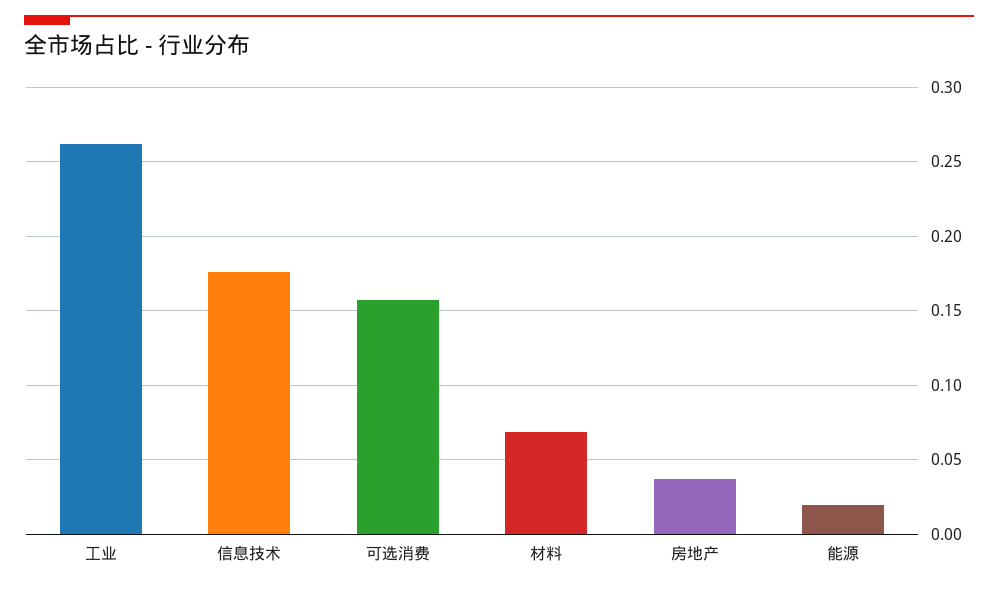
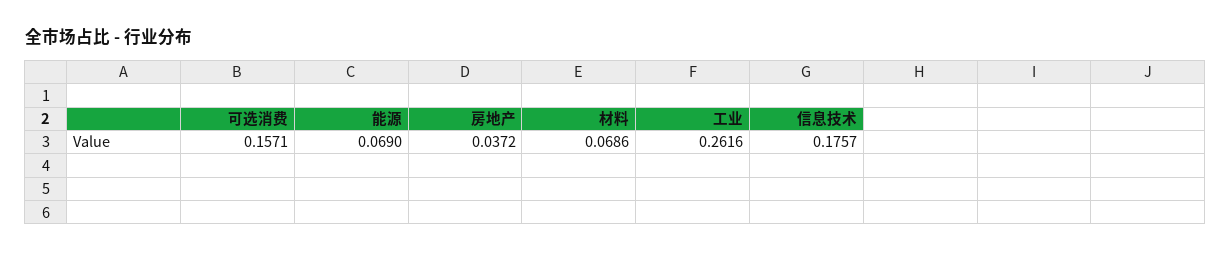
能源: 0.02 -> 0.069

